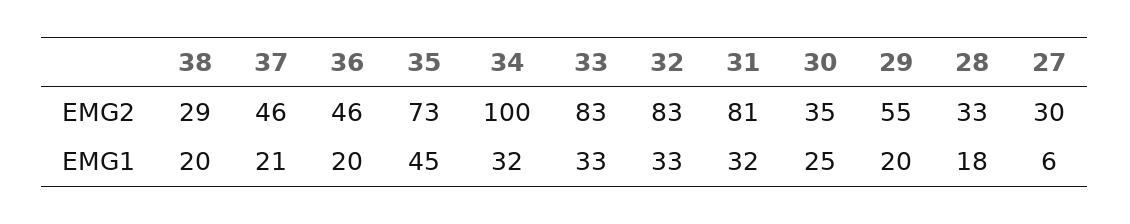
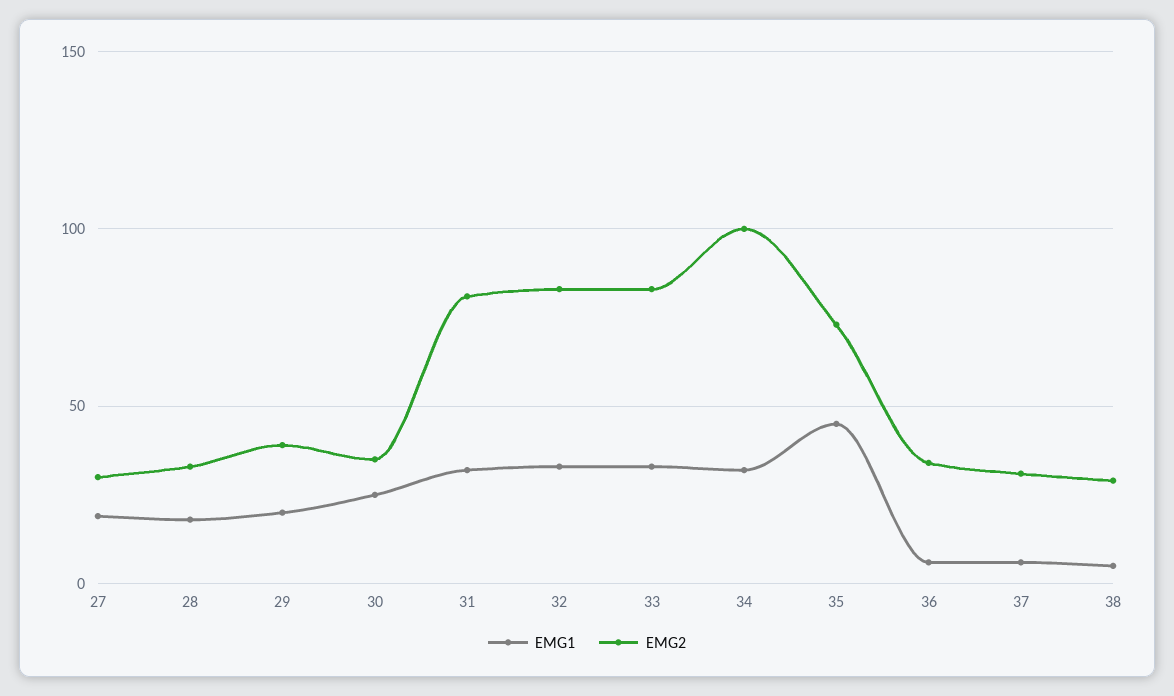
EMG2, 37: 46 -> 30
EMG2, 36: 46 -> 35
EMG2, 29: 55 -> 40
EMG1, 38: 20 -> 5
EMG1, 37: 21 -> 5
EMG1, 36: 20 -> 5
EMG1, 27: 6 -> 20

